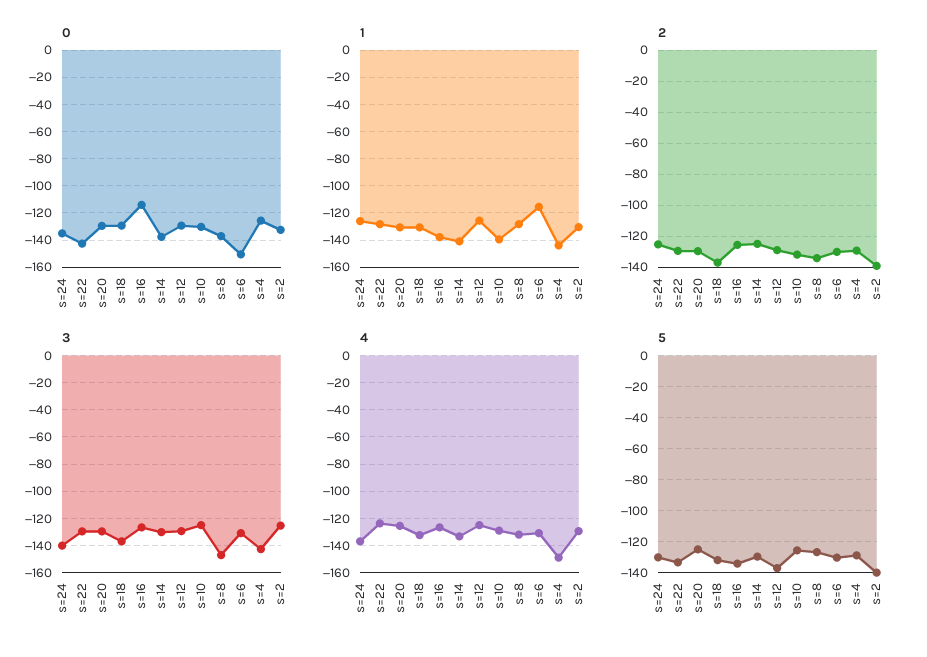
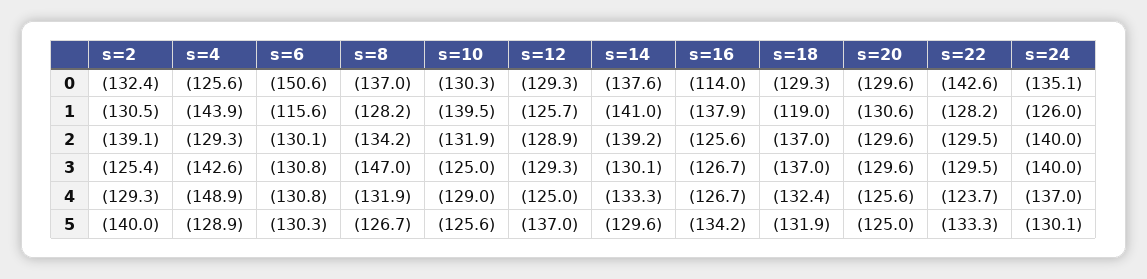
1, s=18: -130 -> -119
2, s=24: -125 -> -140
2, s=14: -125 -> -139.2

